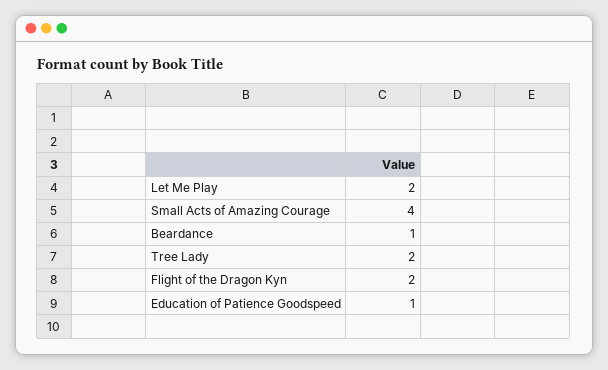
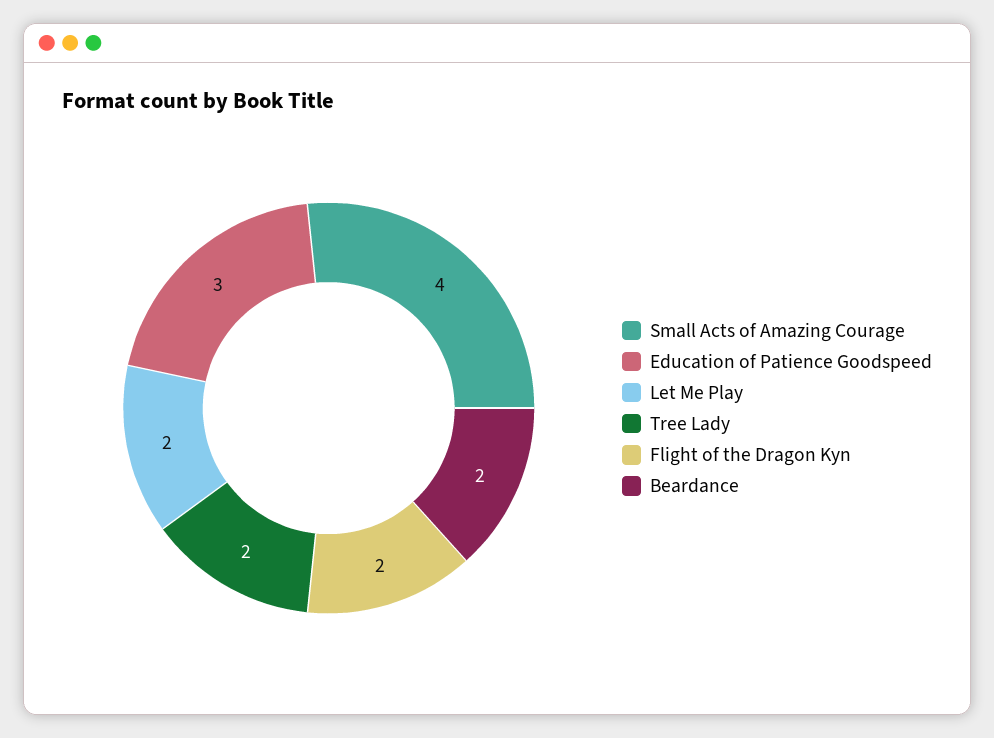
Beardance: 1 -> 2
Education of Patience Goodspeed: 1 -> 3

